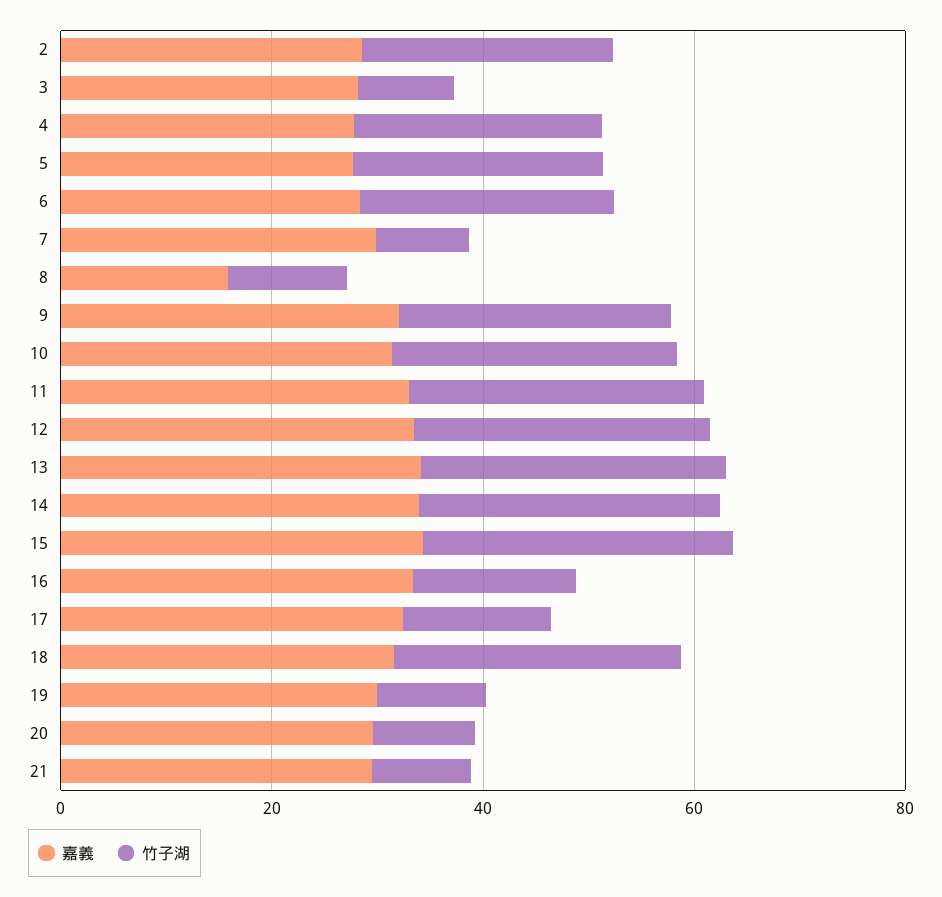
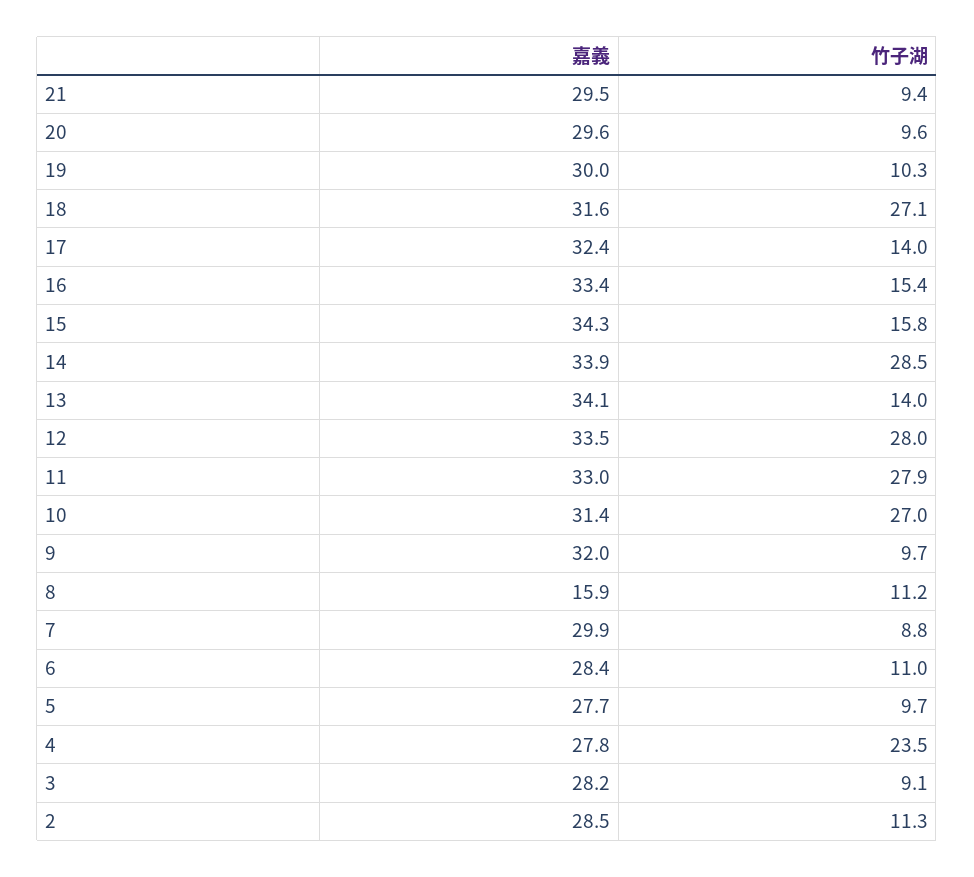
竹子湖, 2: 25 -> 11.3
竹子湖, 5: 25 -> 9.7
竹子湖, 6: 25 -> 11
竹子湖, 9: 25 -> 9.7
竹子湖, 13: 30 -> 14
竹子湖, 15: 30 -> 15.8

